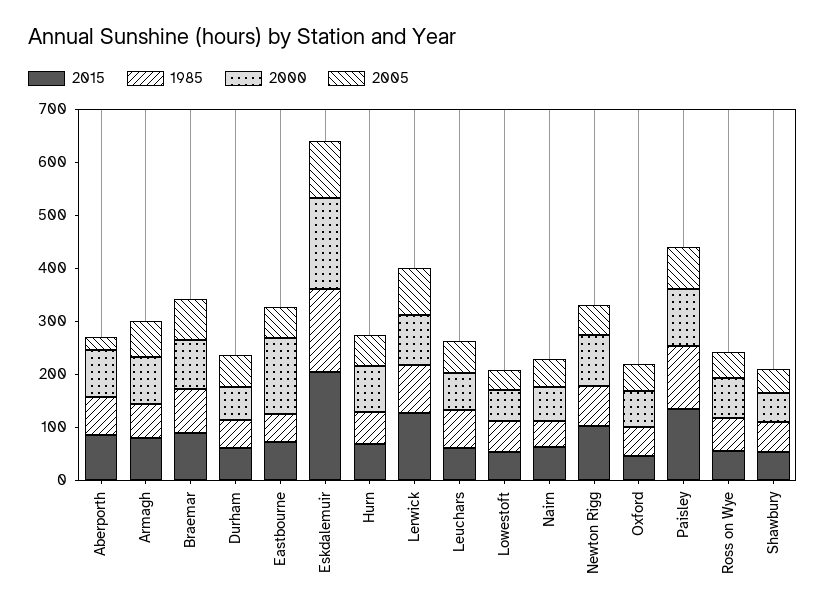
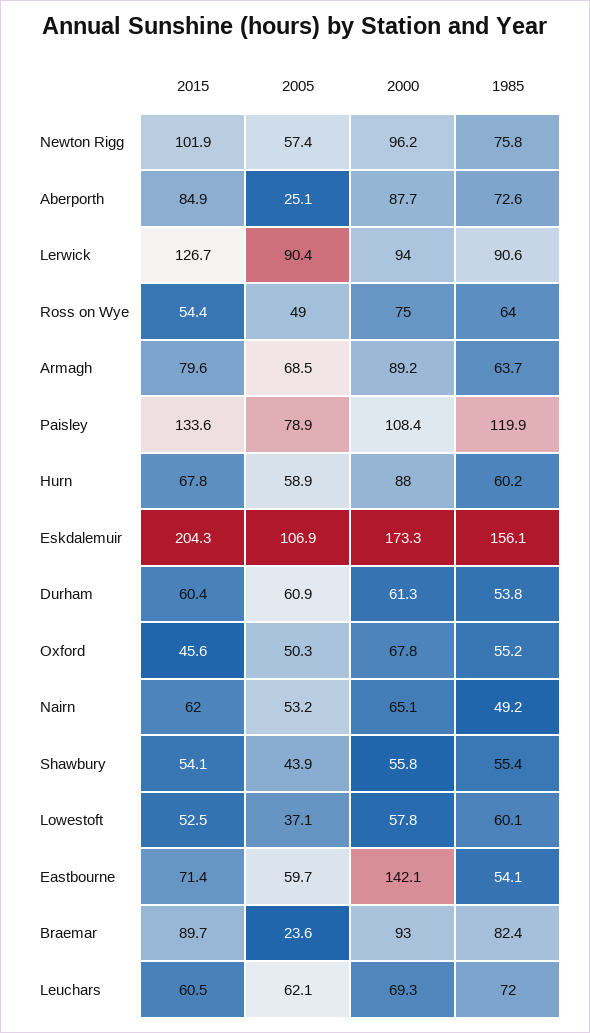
2005, Braemar: 80 -> 23.6

